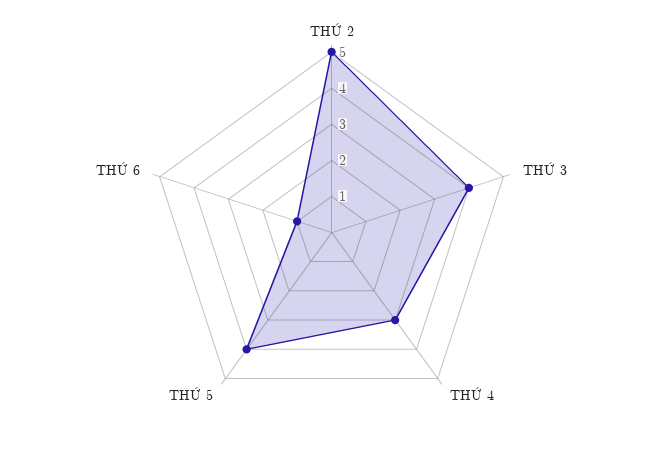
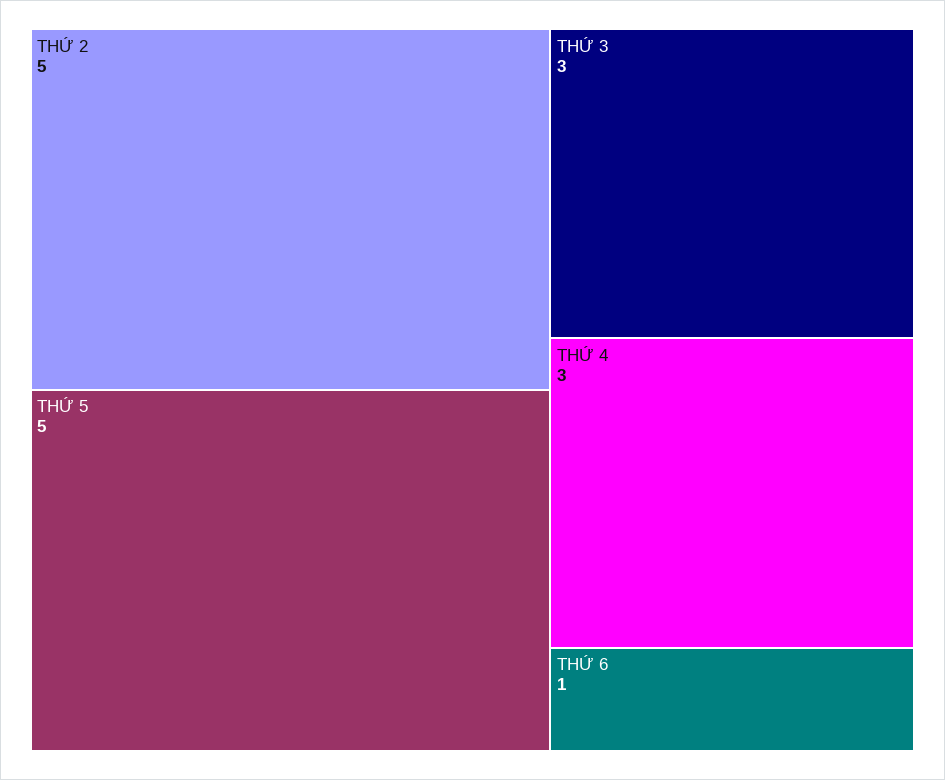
THỨ 3: 4 -> 3
THỨ 5: 4 -> 5

